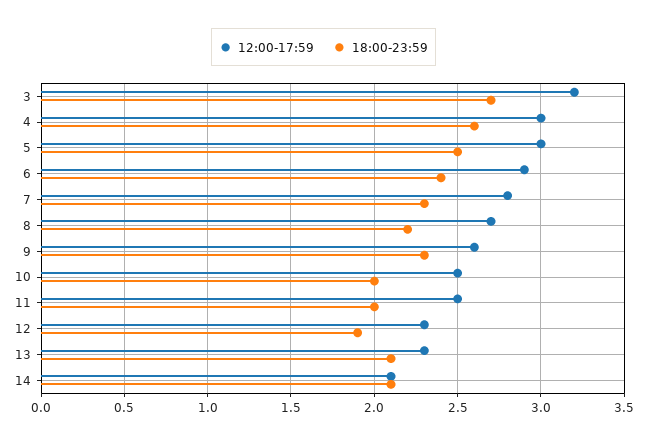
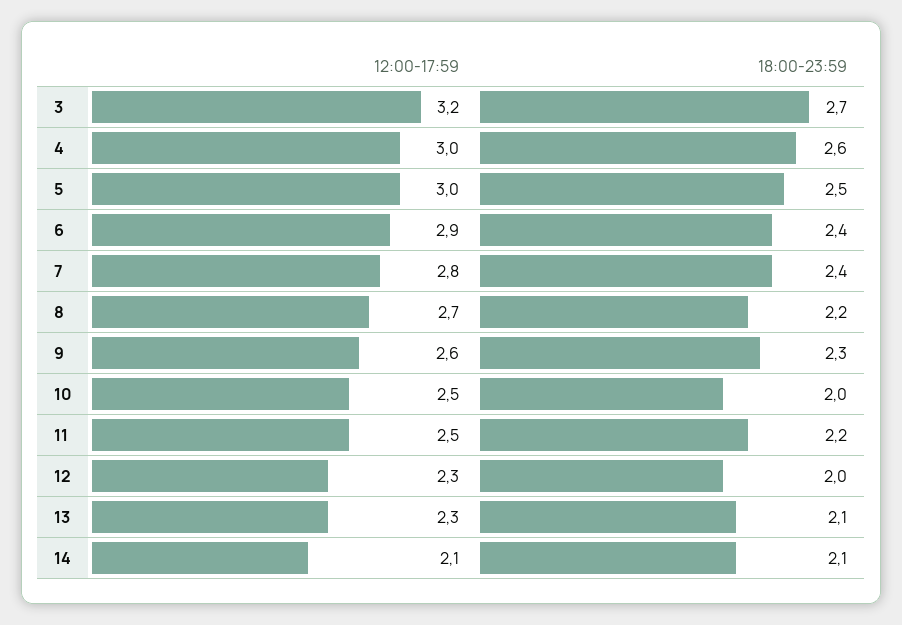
18:00-23:59, 7: 2.3 -> 2.4
18:00-23:59, 11: 2 -> 2.2
18:00-23:59, 12: 1.9 -> 2

